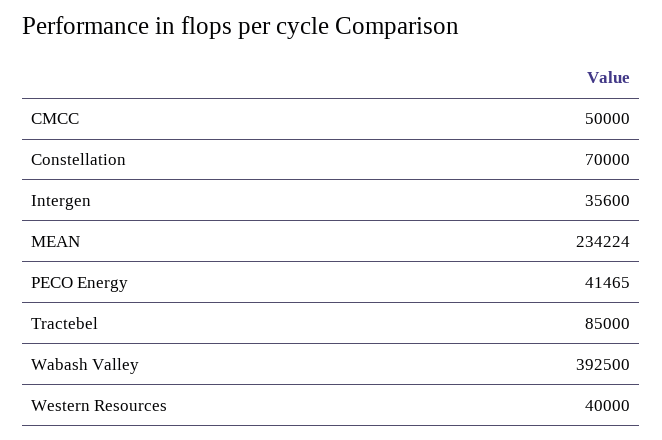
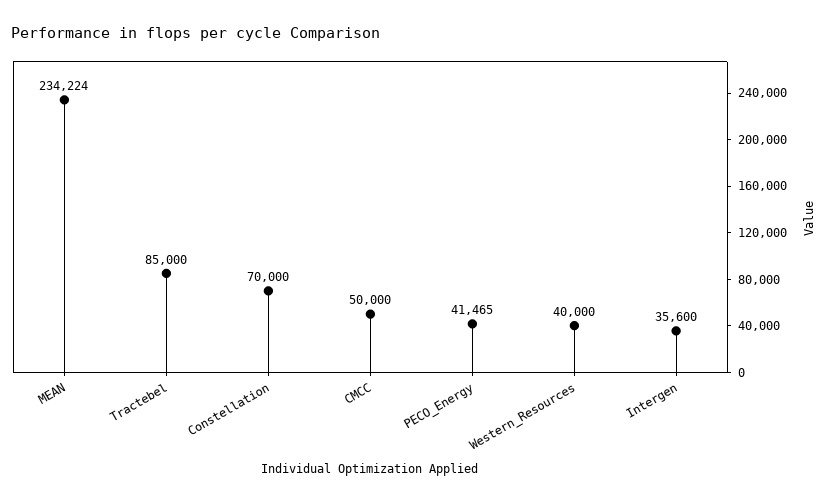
Wabash Valley: 392500 -> none

